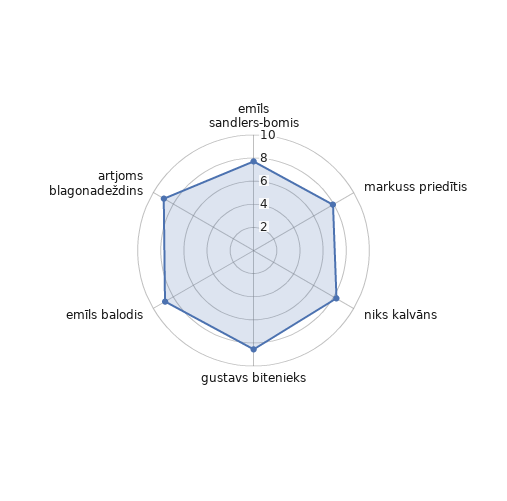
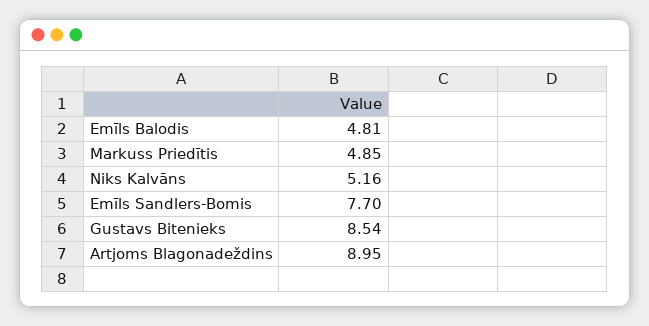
markuss priedītis: 8 -> 4.85
niks kalvāns: 8 -> 5.16
emīls balodis: 9 -> 4.81

